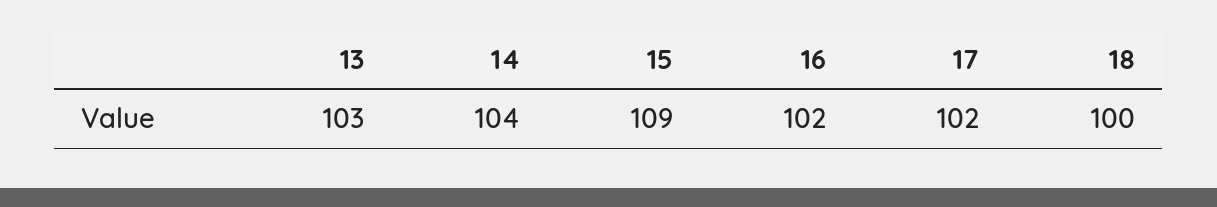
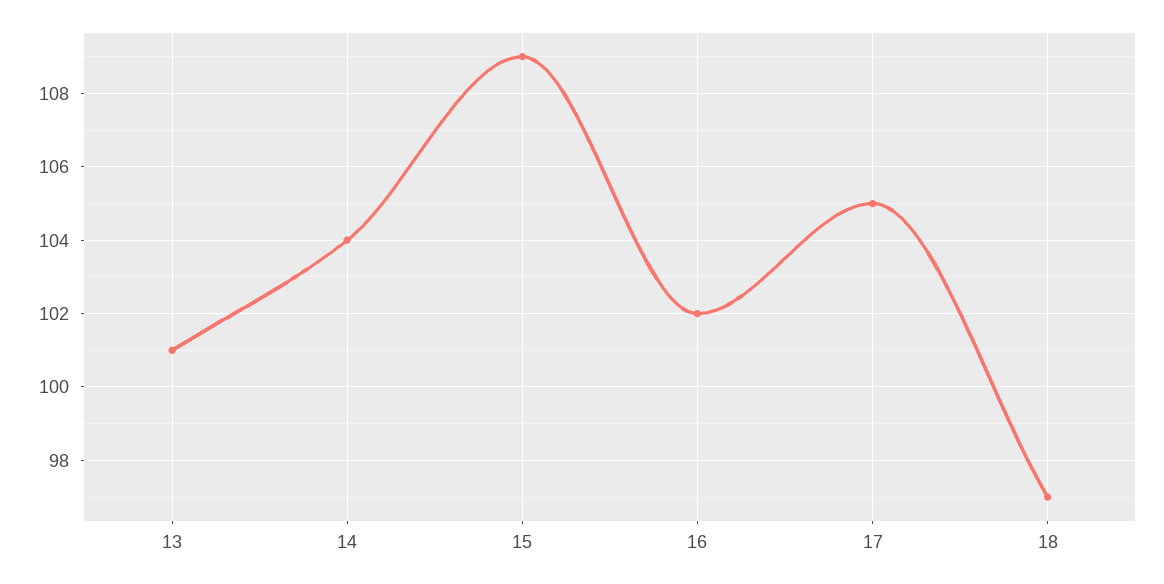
13: 103 -> 101
17: 102 -> 105
18: 100 -> 97

